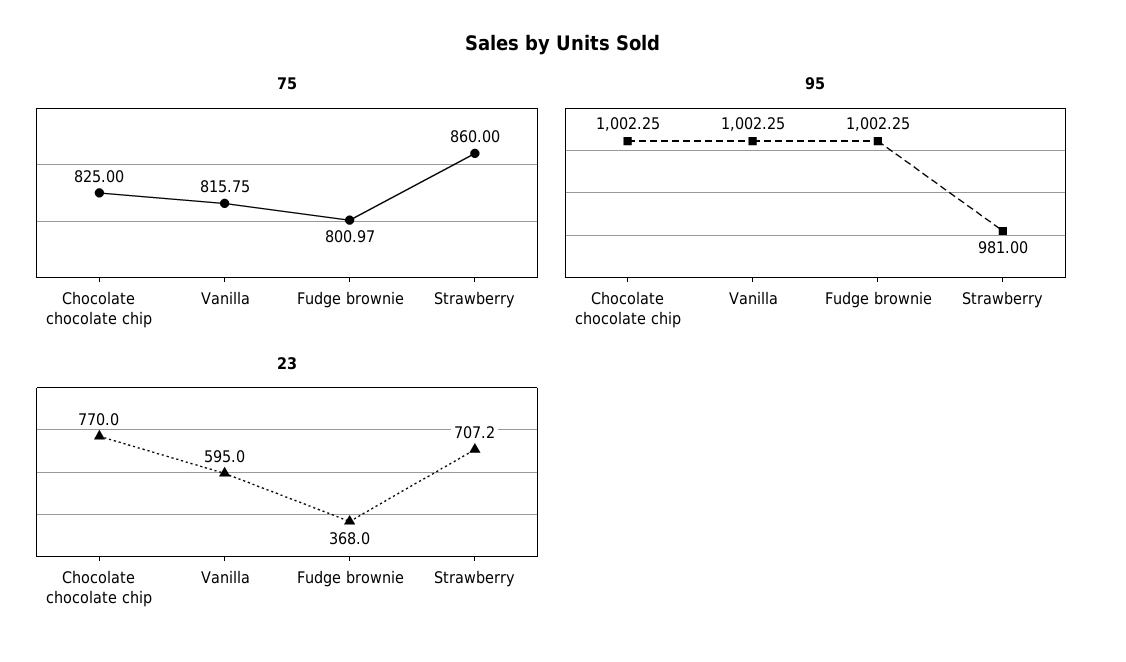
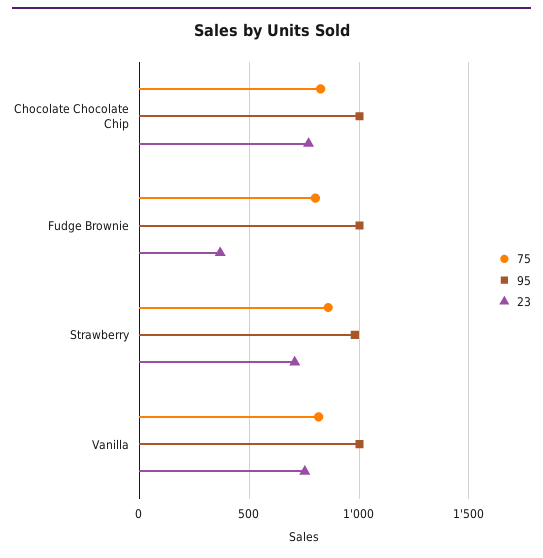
23, Vanilla: 595 -> 750

